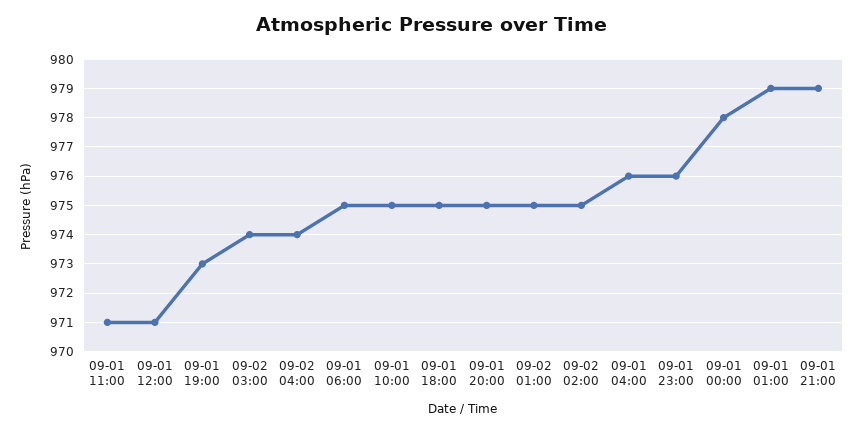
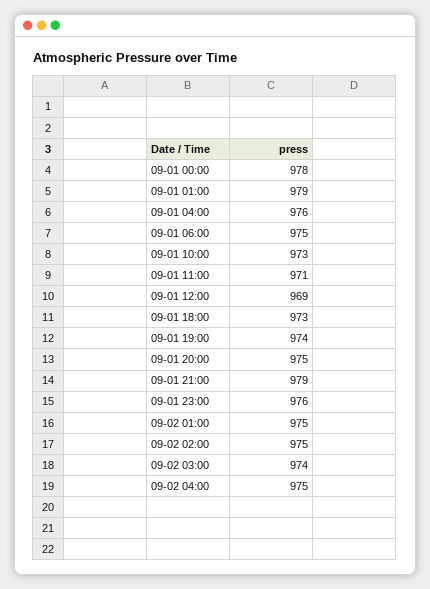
09-01 12:00: 971 -> 969
09-01 19:00: 973 -> 974
09-02 04:00: 974 -> 975
09-01 10:00: 975 -> 973
09-01 18:00: 975 -> 973

